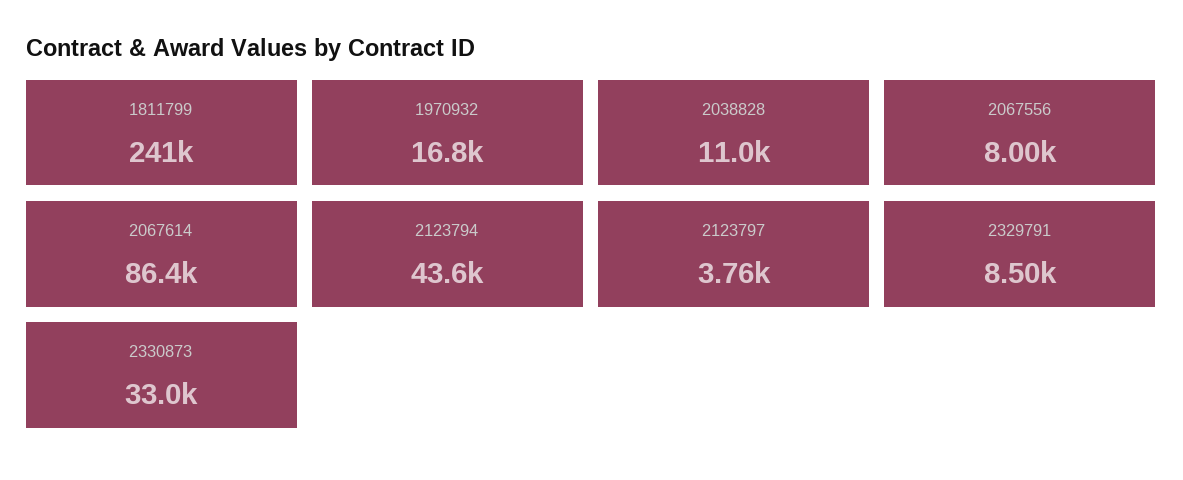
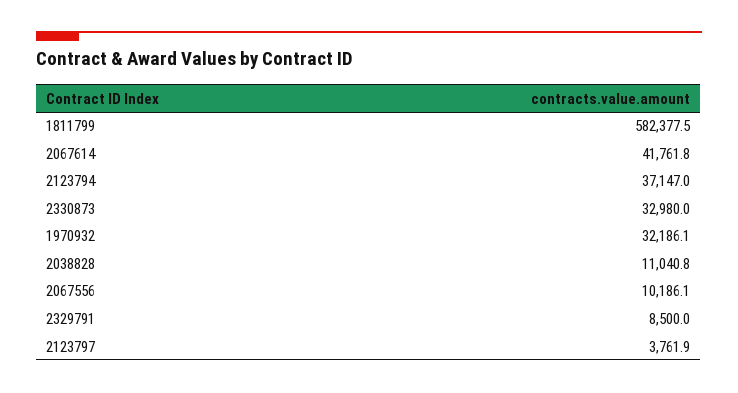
1811799: 241000 -> 582377.5
1970932: 16800 -> 32186.1
2067556: 8000 -> 10186.1
2067614: 86400 -> 41761.8
2123794: 43600 -> 37147

